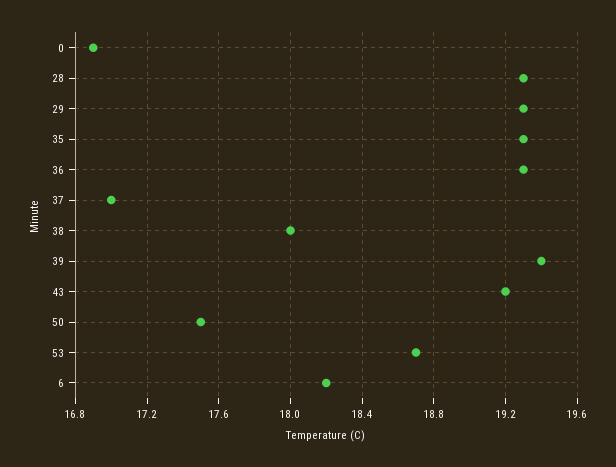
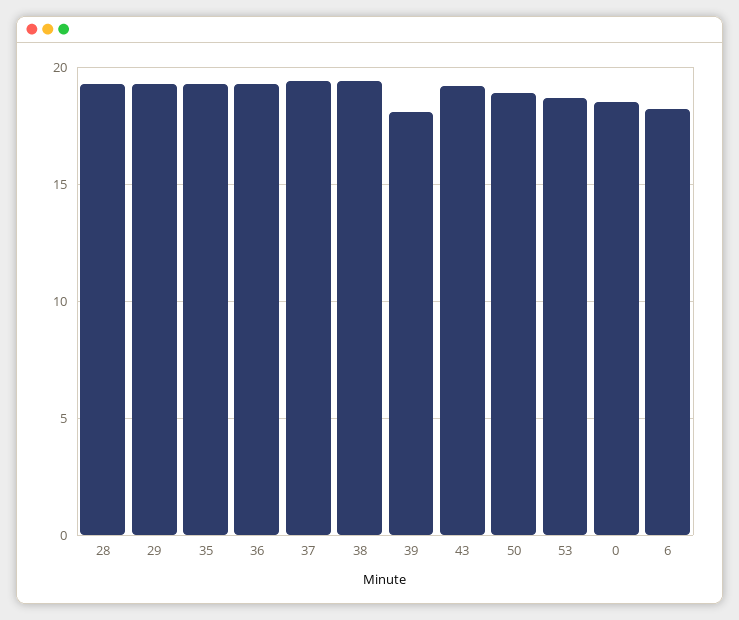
0: 16.9 -> 18.5
37: 17 -> 19.5
38: 18 -> 19.5
39: 19.4 -> 18
50: 17.5 -> 19

